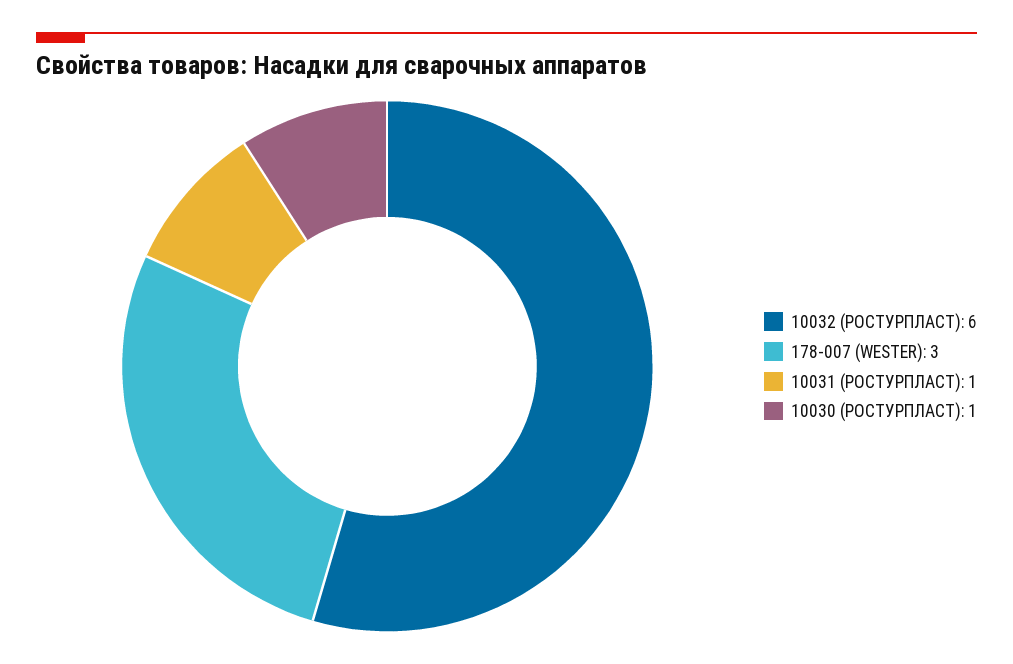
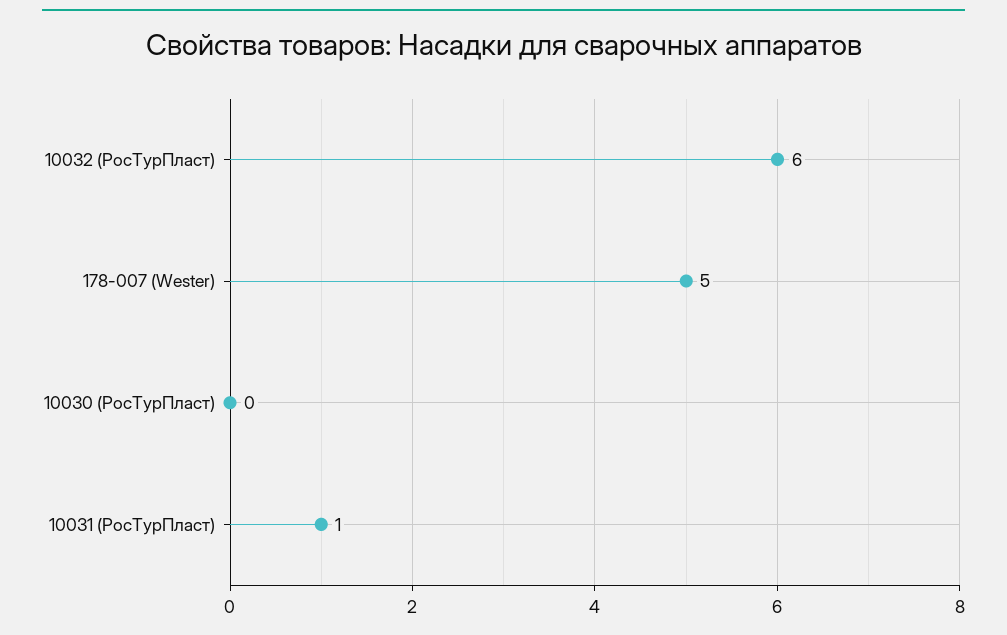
178-007 (WESTER): 3 -> 5
10030 (РОСТУРПЛАСТ): 1 -> 0

